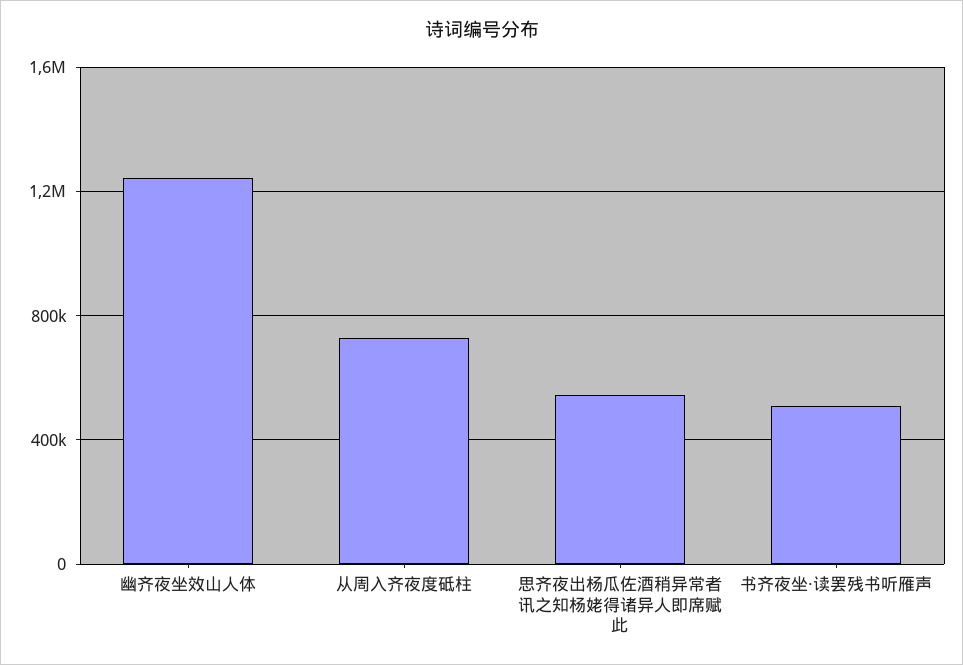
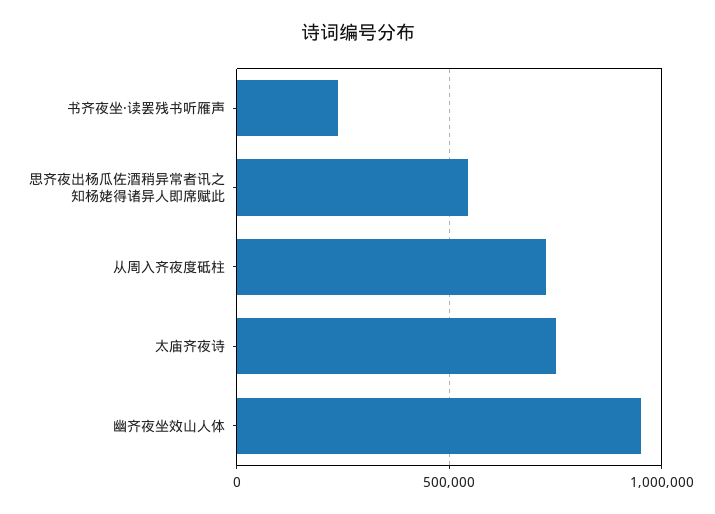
幽齐夜坐效山人体: 1250000 -> 950000
书齐夜坐·读罢残书听雁声: 500000 -> 250000
太庙齐夜诗: none -> 750000

